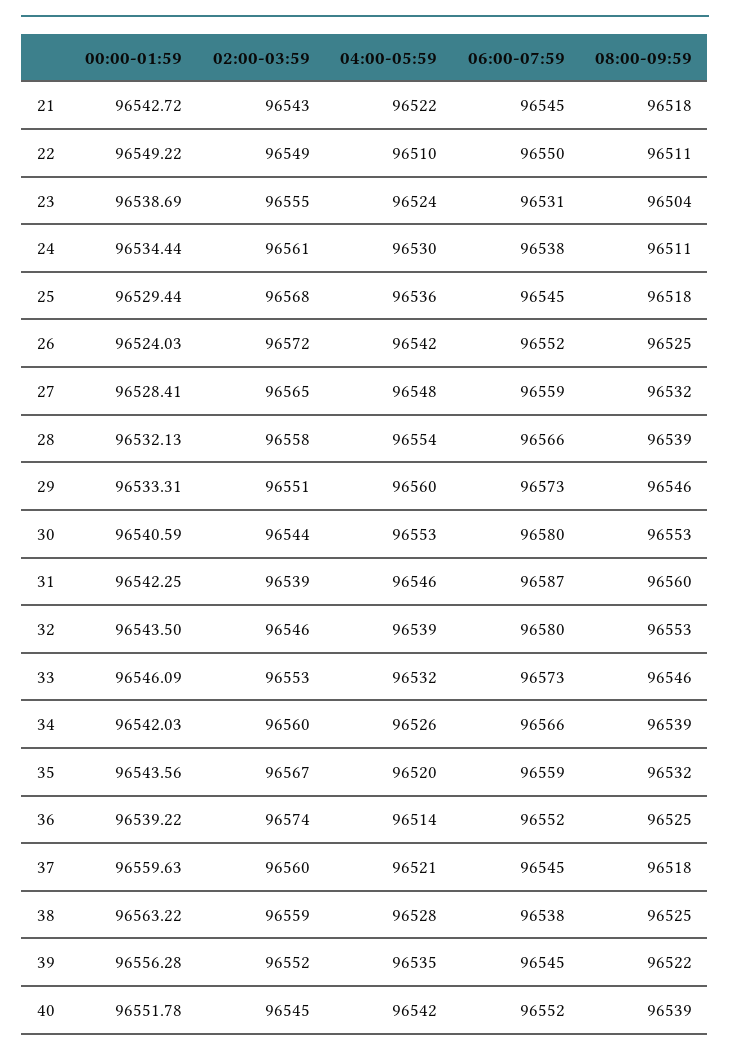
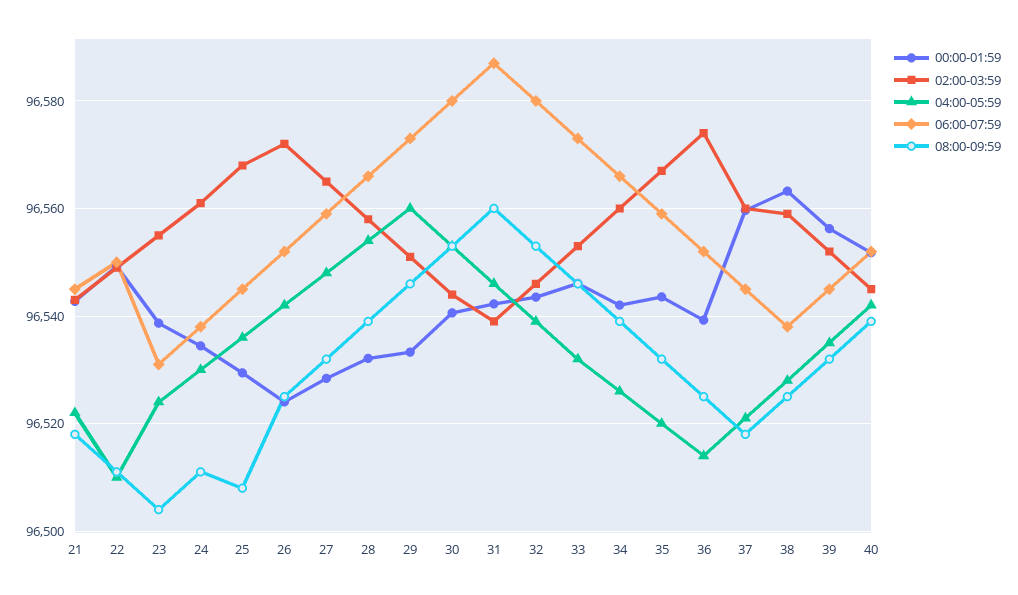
08:00-09:59, 25: 96518 -> 96508
08:00-09:59, 39: 96522 -> 96532

